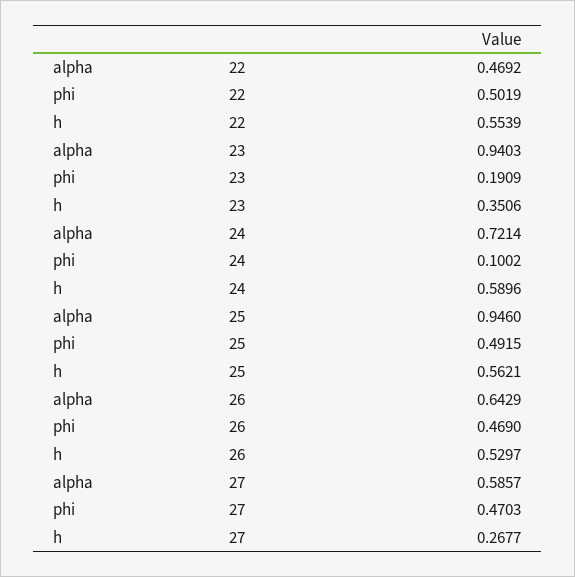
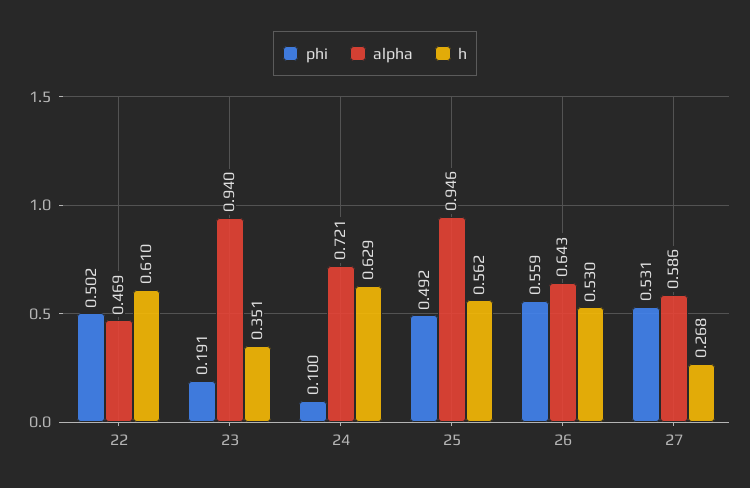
h, 22: 0.5539 -> 0.61
h, 24: 0.5896 -> 0.629
phi, 26: 0.469 -> 0.559
phi, 27: 0.4703 -> 0.531

